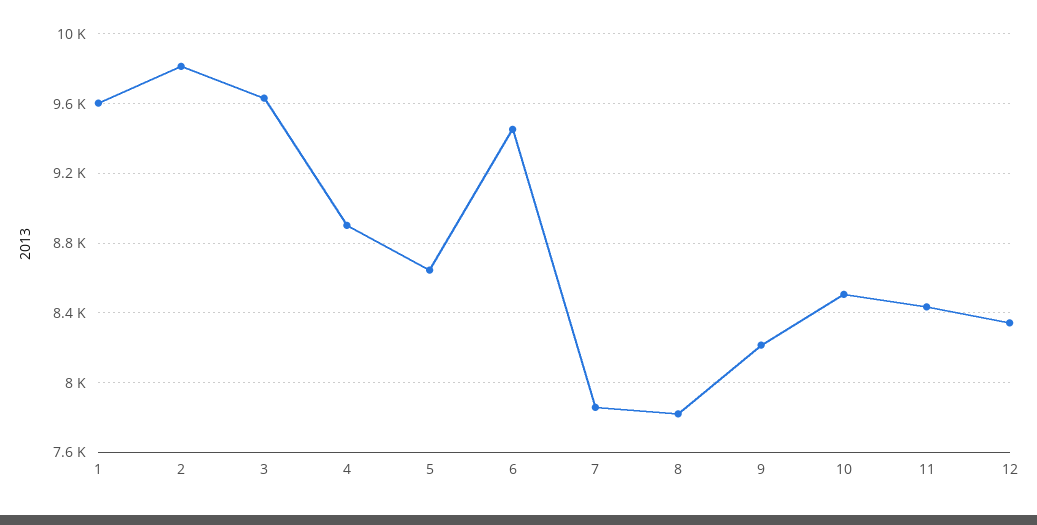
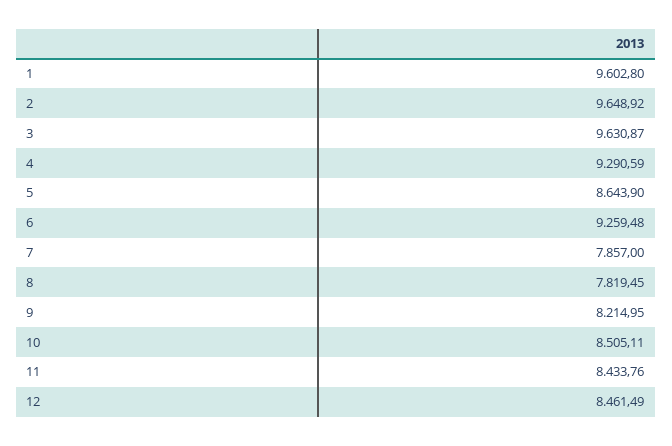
2: 9800 -> 9648.92
4: 8900 -> 9290.59
6: 9450 -> 9259.48
12: 8350 -> 8461.49

